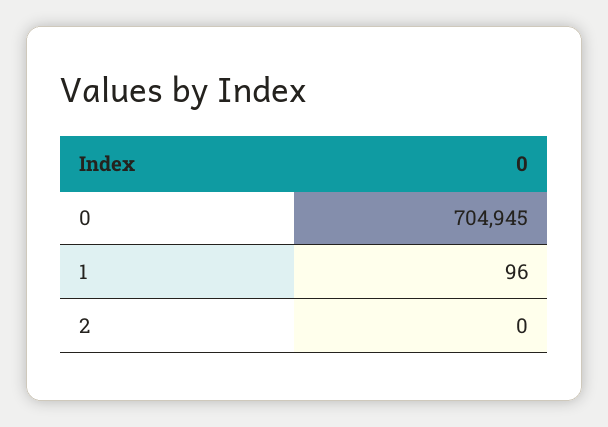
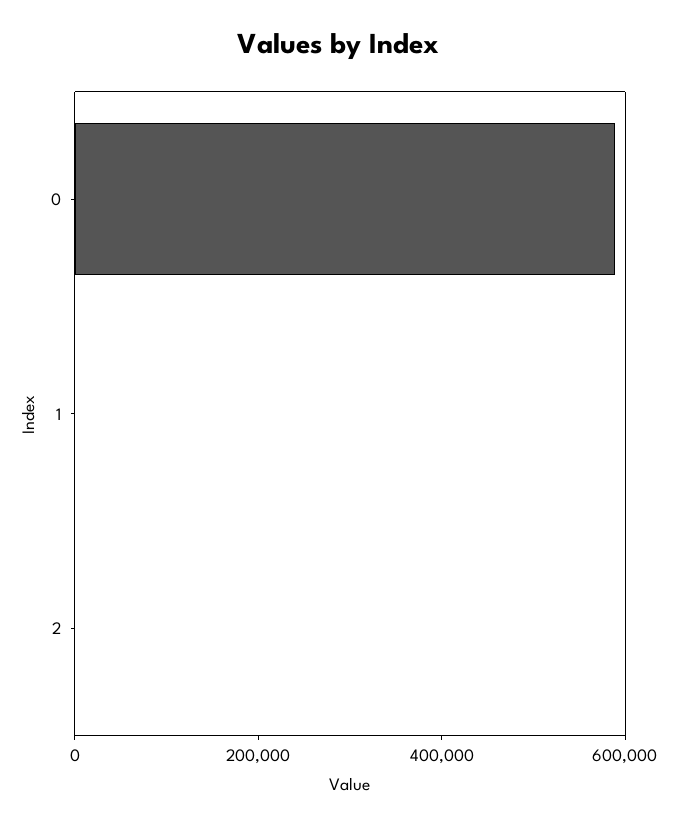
0: 704945 -> 600000

